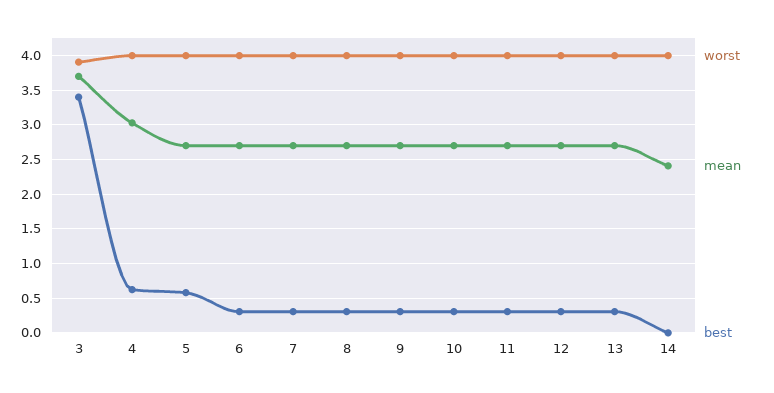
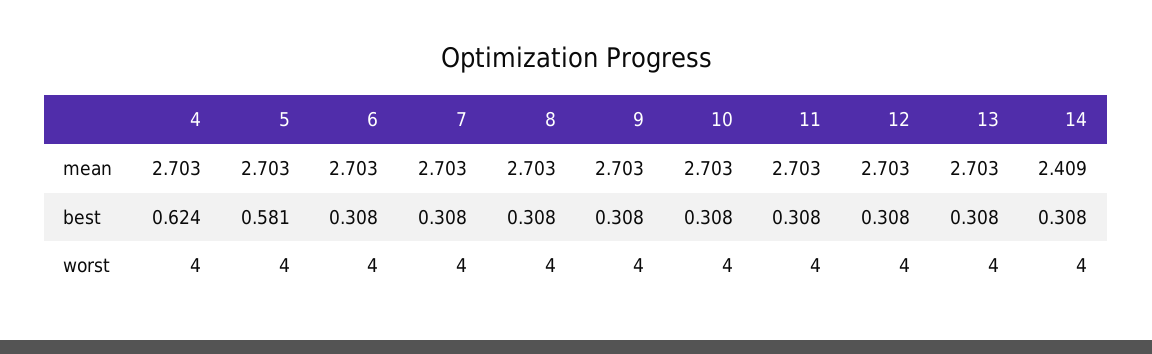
worst, 3: 3.9 -> none
mean, 3: 3.7 -> none
best, 3: 3.4 -> none
mean, 4: 3 -> 2.703
best, 14: 0 -> 0.308

